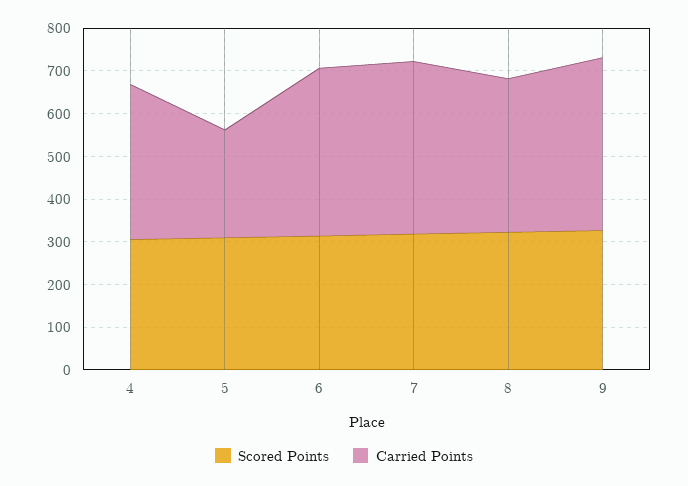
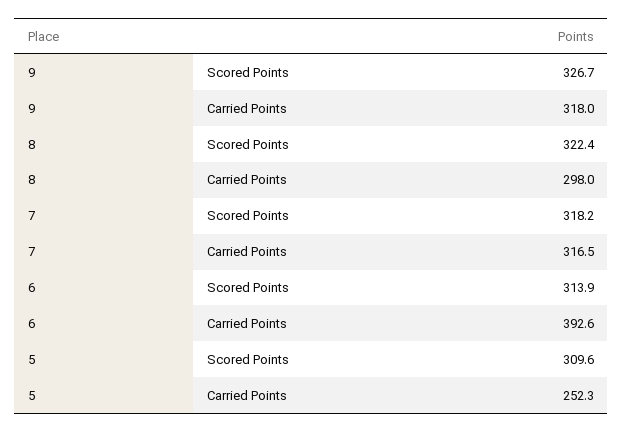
Scored Points, 4: 300 -> none
Carried Points, 4: 360 -> none
Carried Points, 7: 400 -> 316.5
Carried Points, 8: 360 -> 298
Carried Points, 9: 400 -> 318

